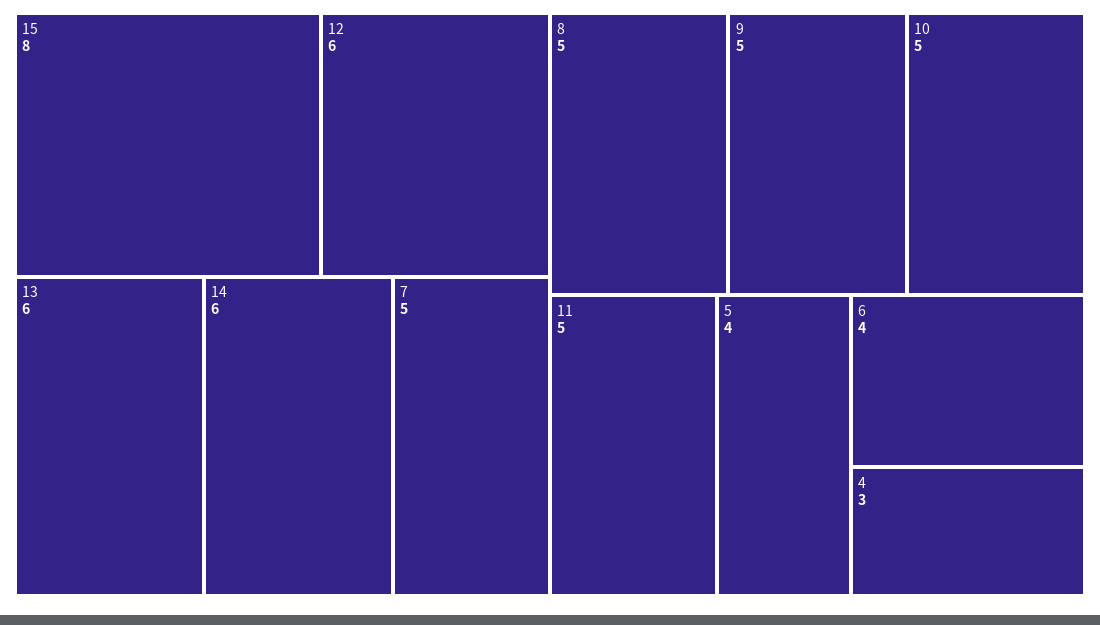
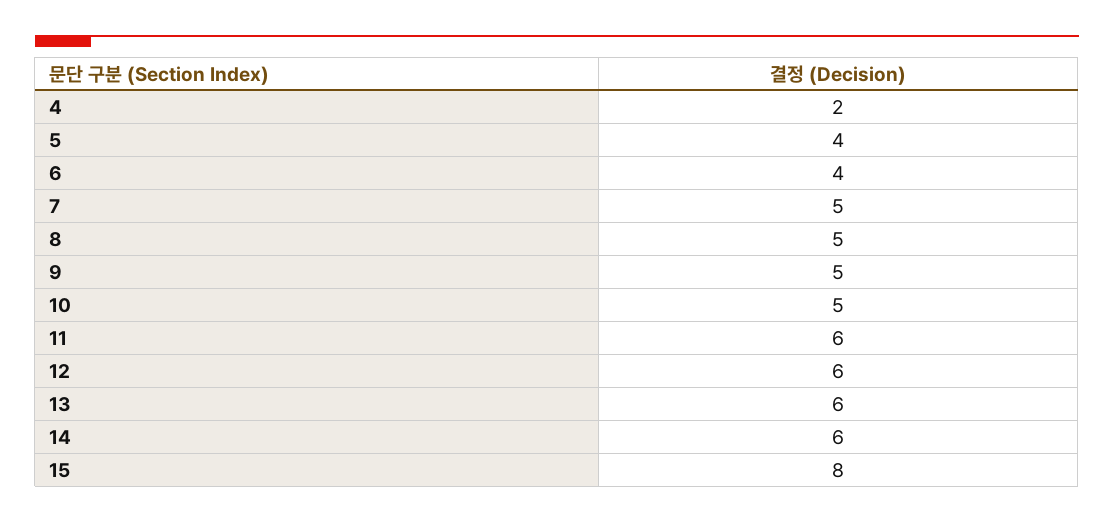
11: 5 -> 6
4: 3 -> 2

